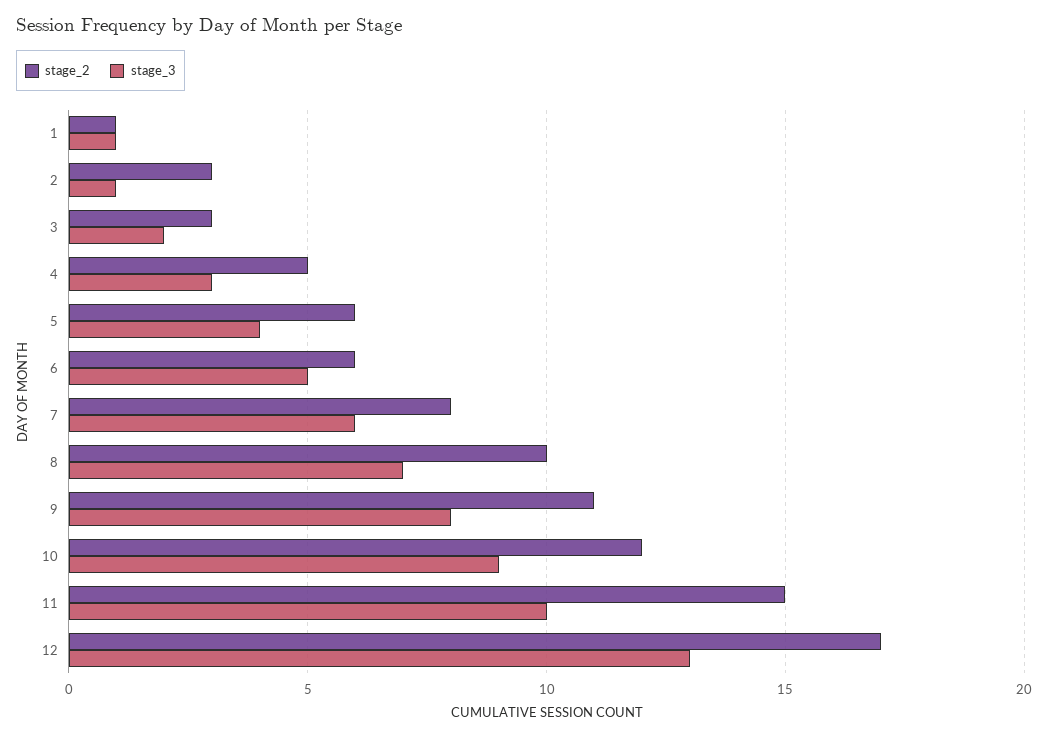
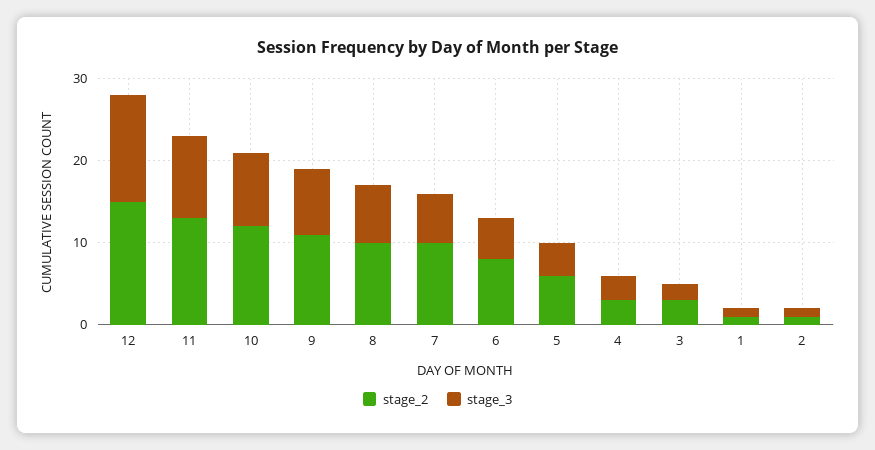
stage_2, 2: 3 -> 1
stage_2, 4: 5 -> 3
stage_2, 6: 6 -> 8
stage_2, 7: 8 -> 10
stage_2, 11: 15 -> 13
stage_2, 12: 17 -> 15

